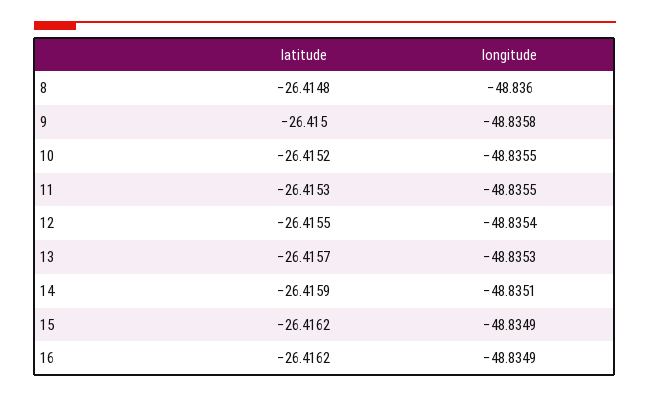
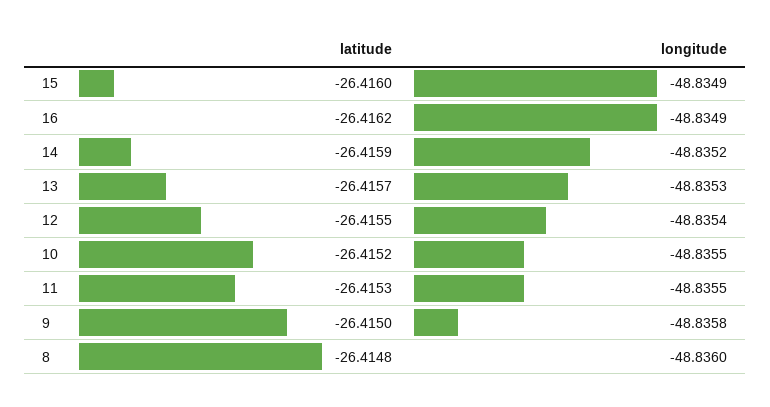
longitude, 14: -48.8351 -> -48.8352
latitude, 15: -26.4162 -> -26.416

